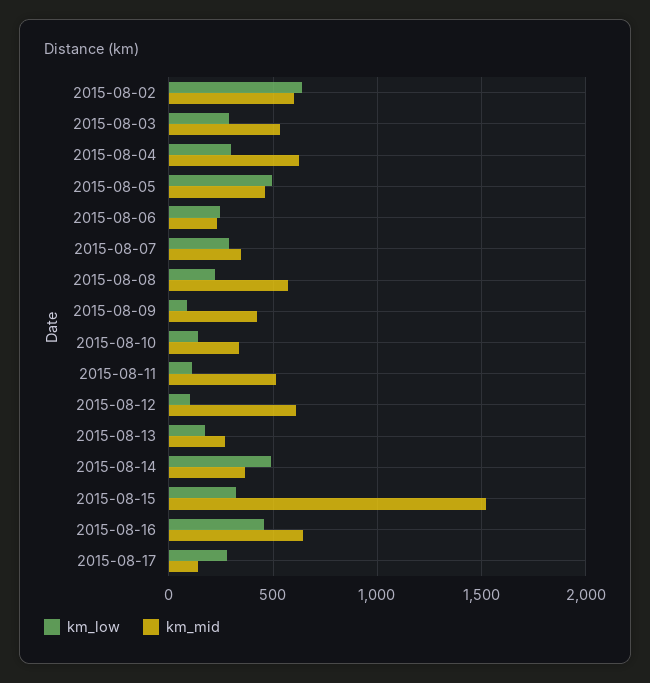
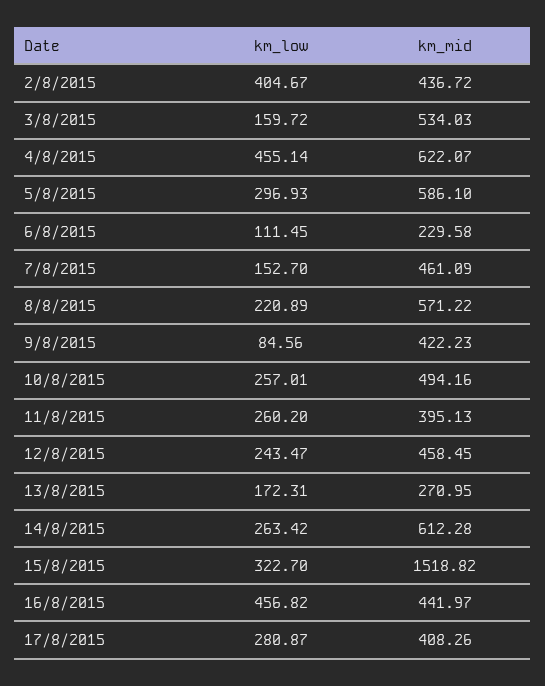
km_low, 2015-08-02: 650 -> 404.67
km_mid, 2015-08-02: 600 -> 436.72
km_low, 2015-08-03: 300 -> 159.72
km_low, 2015-08-04: 300 -> 455.14
km_low, 2015-08-05: 500 -> 296.93
km_mid, 2015-08-05: 450 -> 586.1
km_low, 2015-08-06: 250 -> 111.45
km_low, 2015-08-07: 300 -> 152.7
km_mid, 2015-08-07: 350 -> 461.09
km_low, 2015-08-10: 150 -> 257.01
km_mid, 2015-08-10: 350 -> 494.16
km_low, 2015-08-11: 100 -> 260.2
km_mid, 2015-08-11: 500 -> 395.13
km_low, 2015-08-12: 100 -> 243.47
km_mid, 2015-08-12: 600 -> 458.45
km_low, 2015-08-14: 500 -> 263.42
km_mid, 2015-08-14: 350 -> 612.28
km_mid, 2015-08-16: 650 -> 441.97
km_mid, 2015-08-17: 150 -> 408.26

